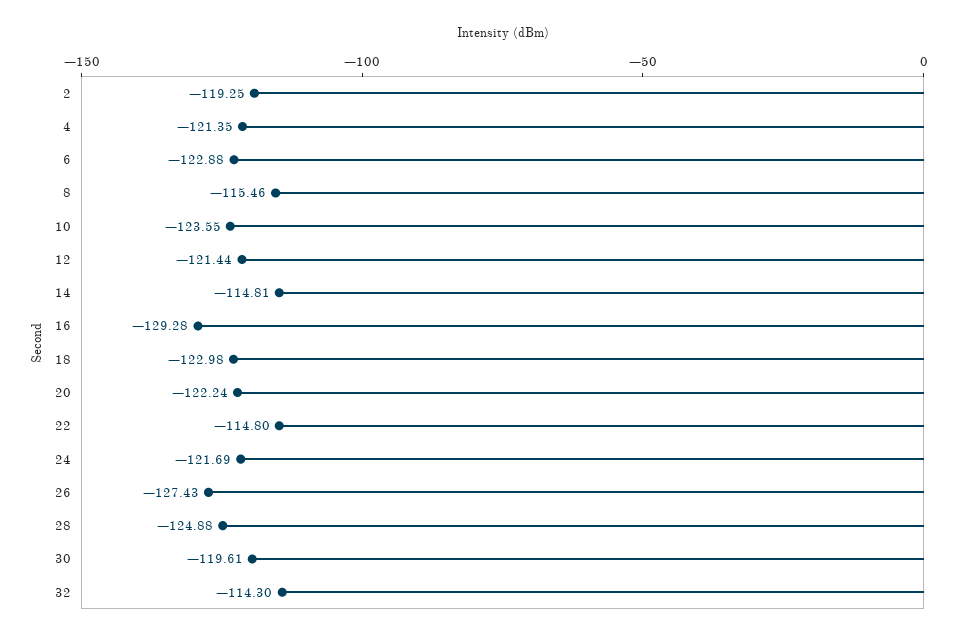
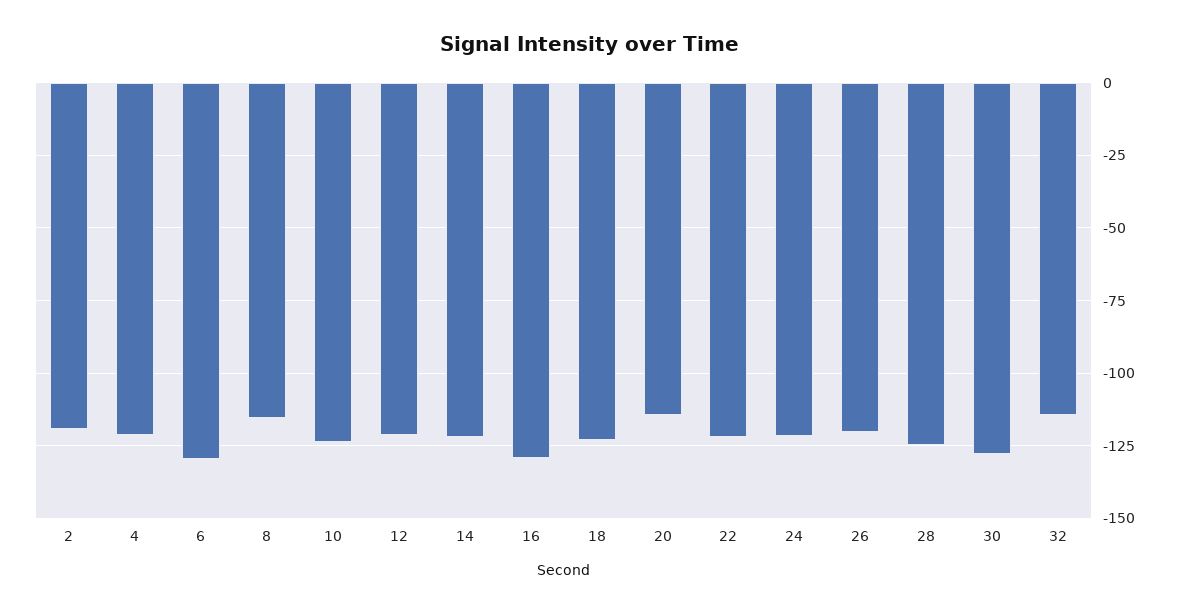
6: -122.88 -> -130
14: -114.81 -> -122.5
20: -122.24 -> -115
22: -114.8 -> -122.5
26: -127.43 -> -120
30: -119.61 -> -127.5

